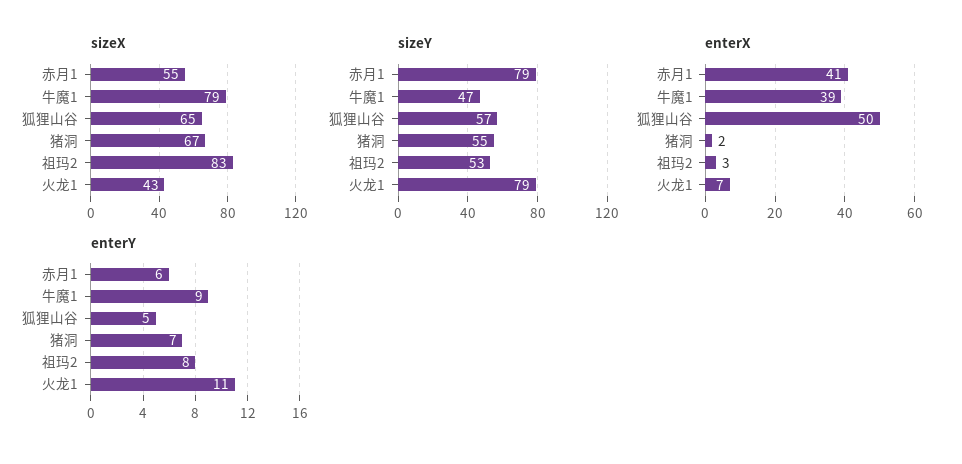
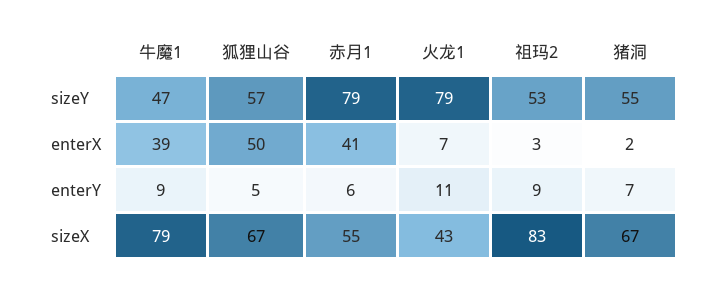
sizeX, 狐狸山谷: 65 -> 67
enterY, 祖玛2: 8 -> 9

